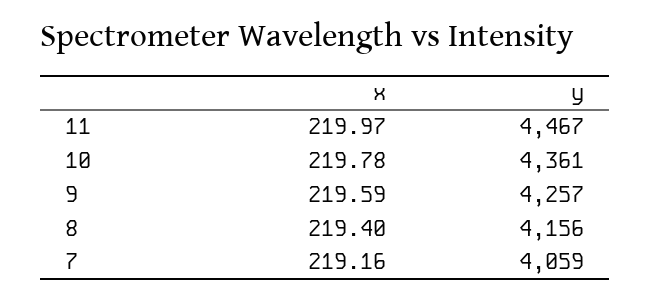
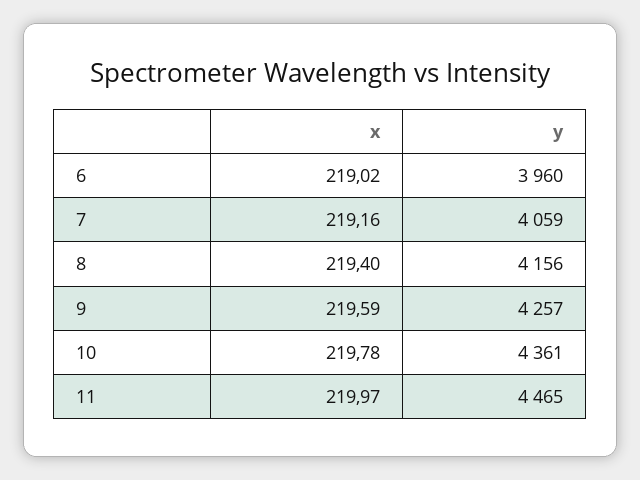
y, 11: 4467 -> 4465
x, 6: none -> 219.02
y, 6: none -> 3960

